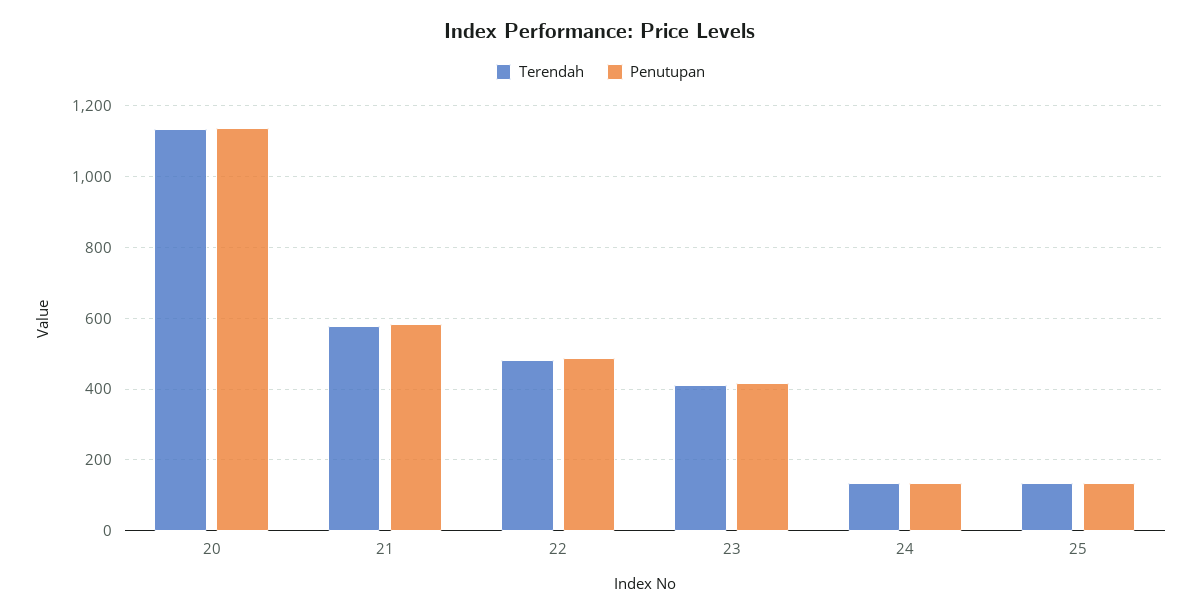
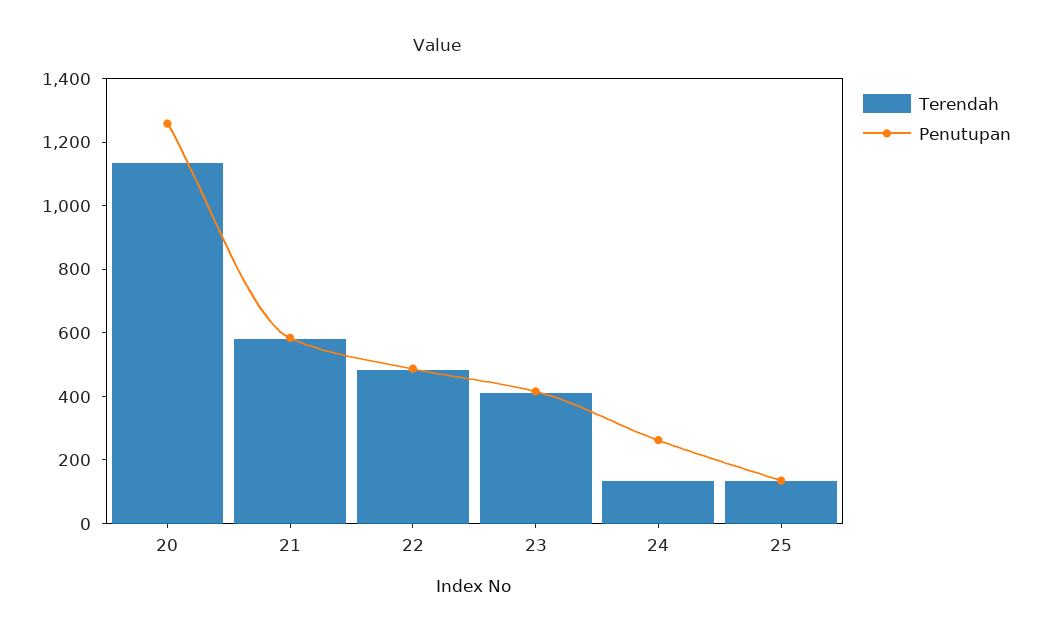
Penutupan, 20: 1140 -> 1250
Penutupan, 24: 140 -> 250

